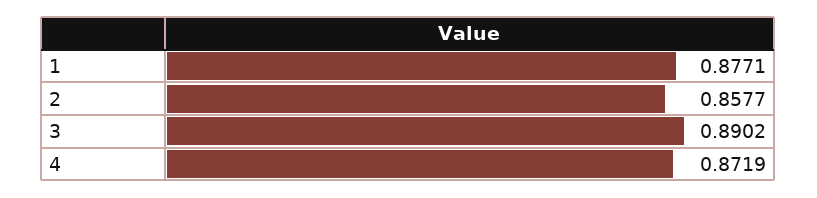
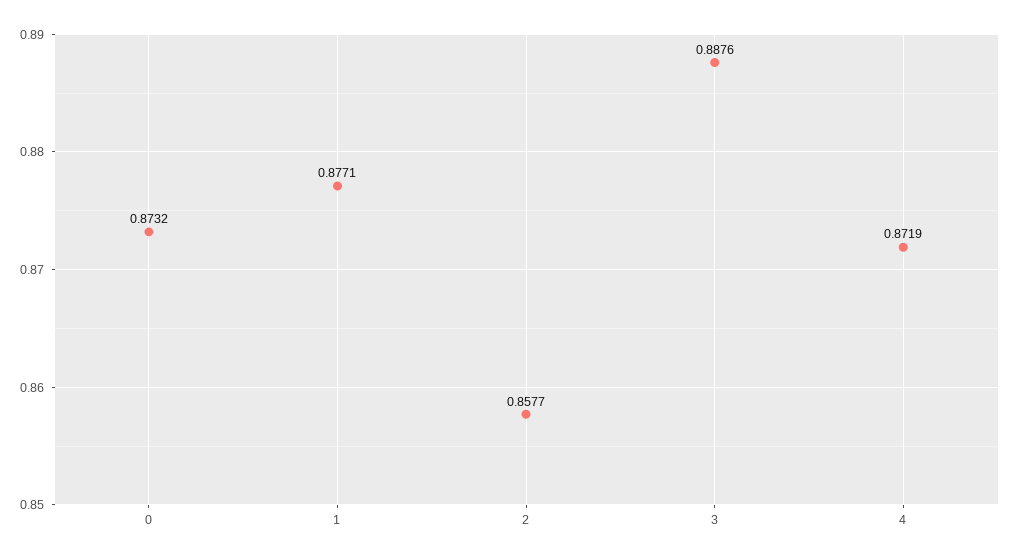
3: 0.8902 -> 0.8876
0: none -> 0.8732

